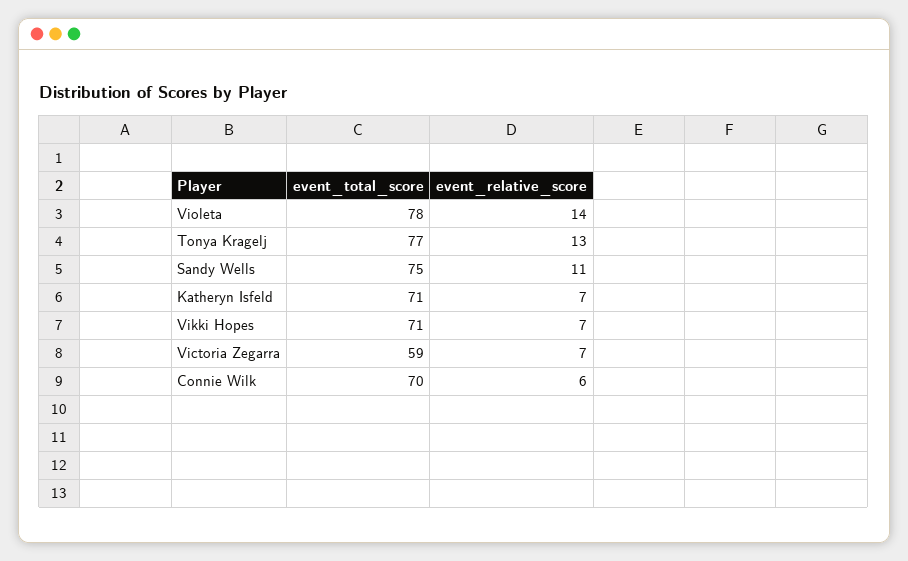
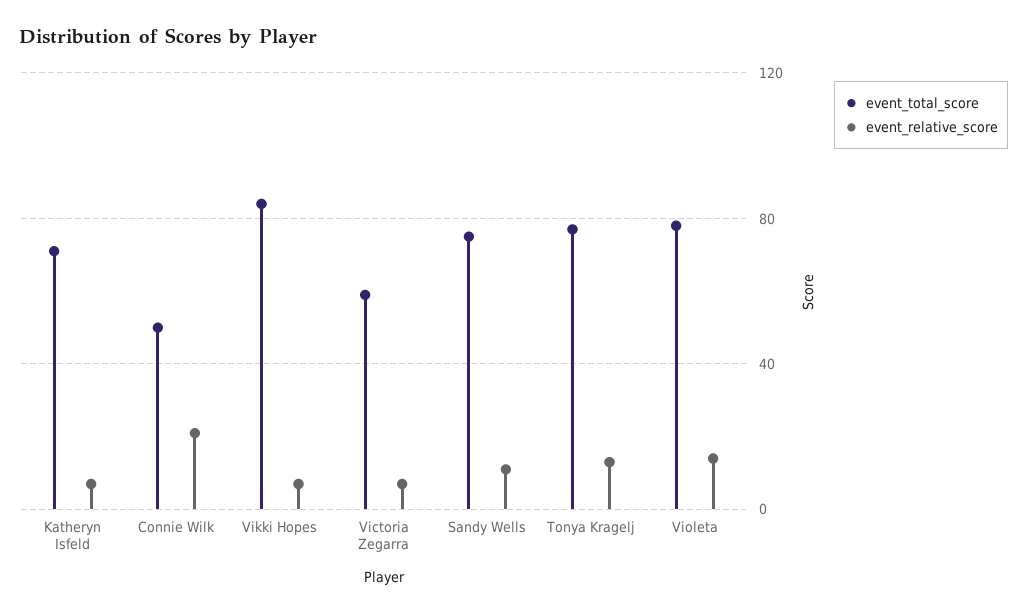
event_total_score, Vikki Hopes: 71 -> 85
event_total_score, Connie Wilk: 70 -> 50
event_relative_score, Connie Wilk: 6 -> 20

